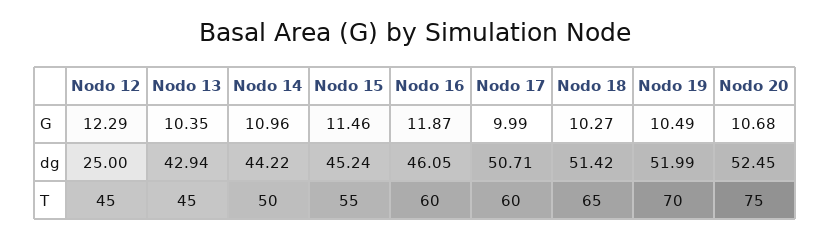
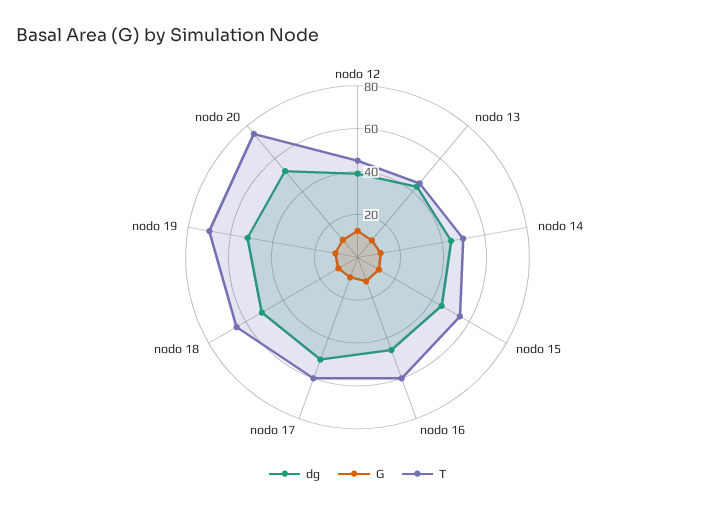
dg, Nodo 12: 25 -> 40

